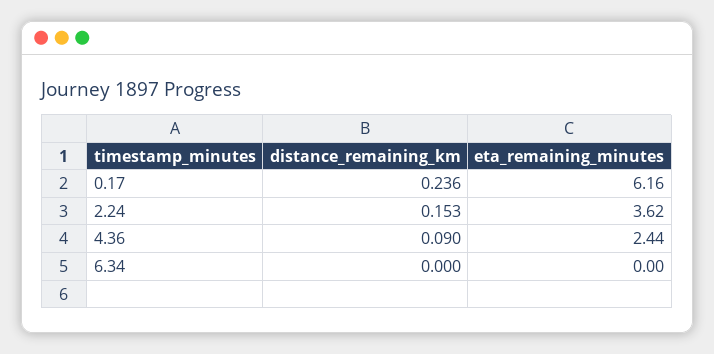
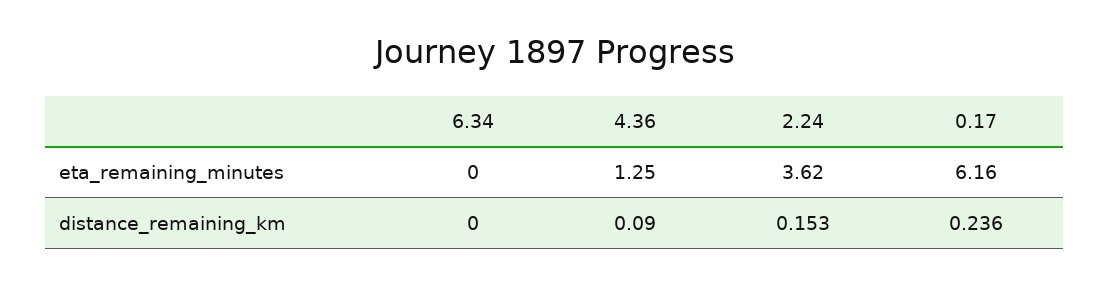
eta_remaining_minutes, 4.36: 2.44 -> 1.25

